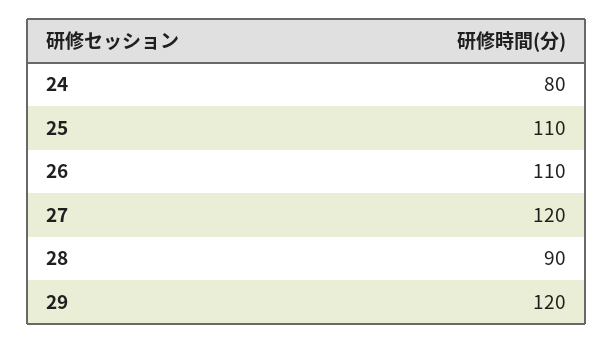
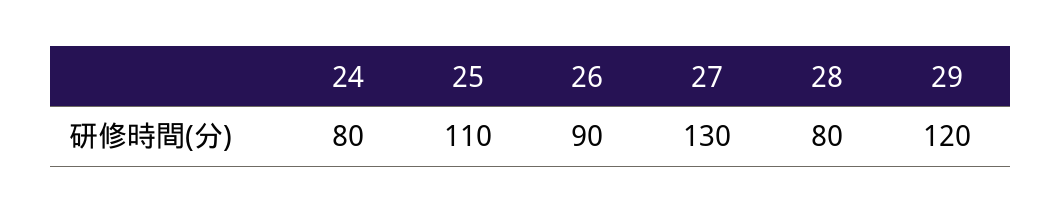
26: 110 -> 90
27: 120 -> 130
28: 90 -> 80

